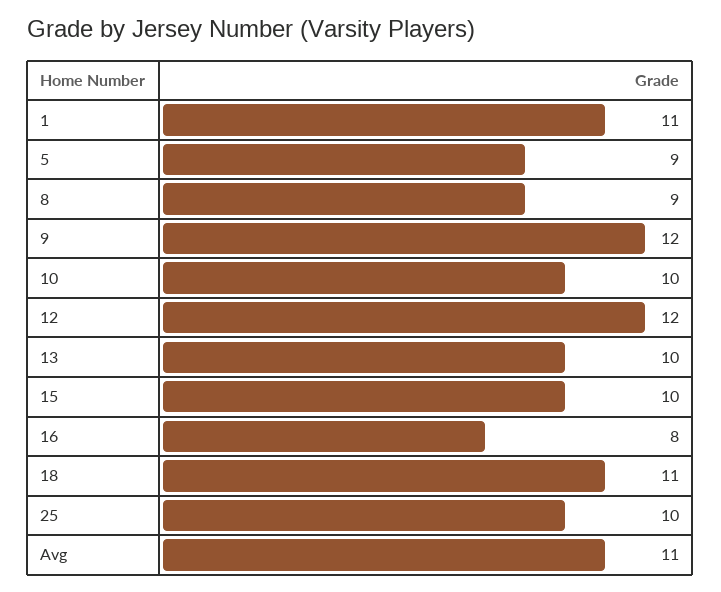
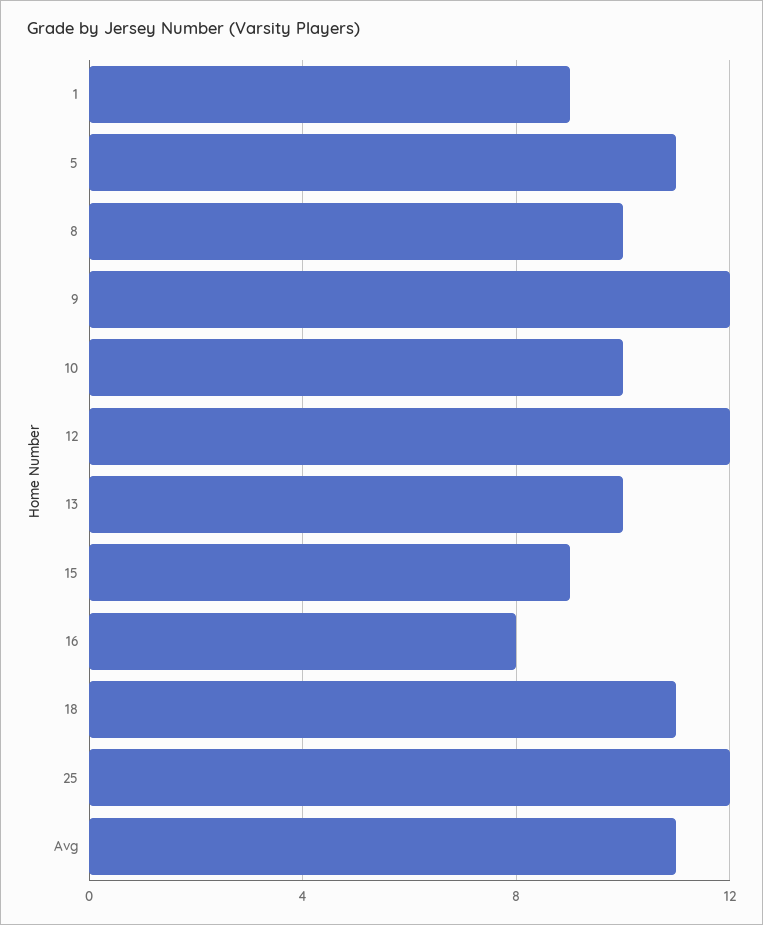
1: 11 -> 9
5: 9 -> 11
8: 9 -> 10
15: 10 -> 9
25: 10 -> 12

